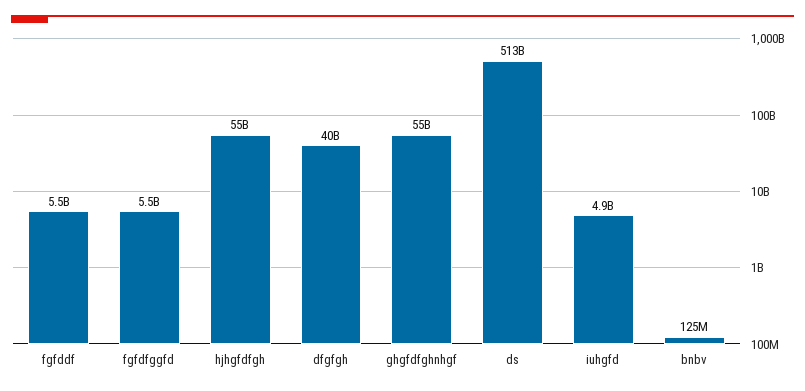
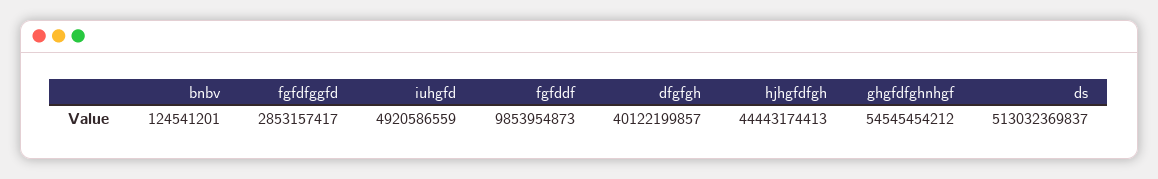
fgfddf: 5500000000 -> 9853954873
fgfdfggfd: 5500000000 -> 2853157417
hjhgfdfgh: 55000000000 -> 44443174413

